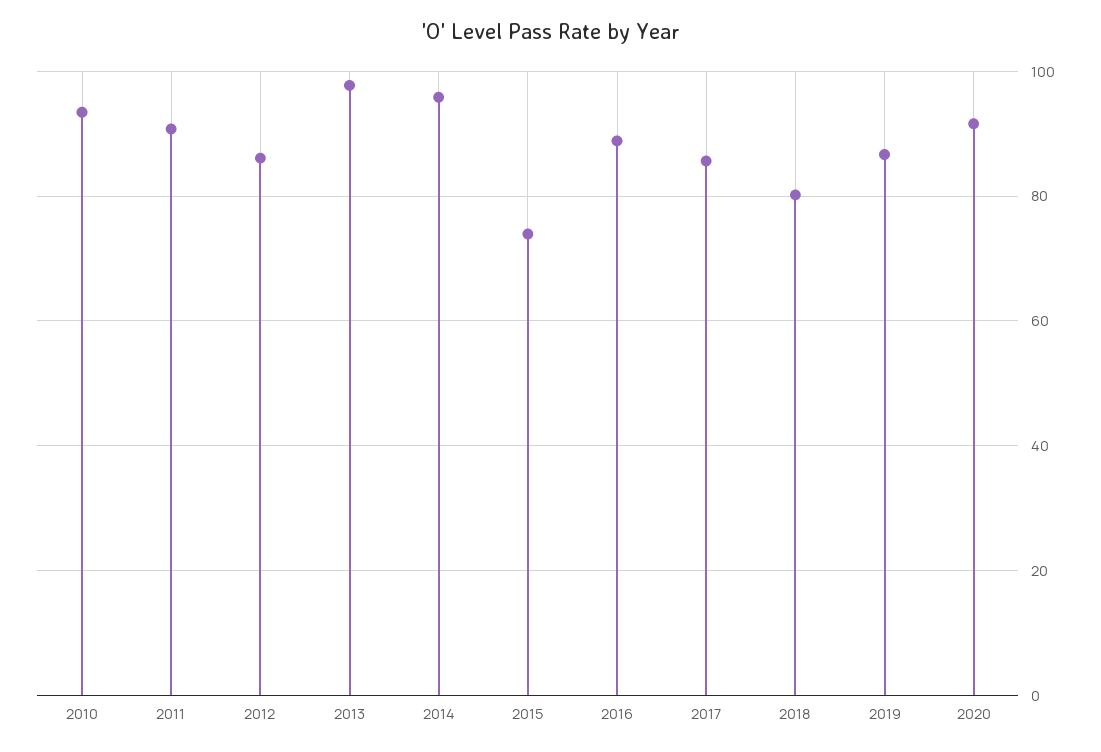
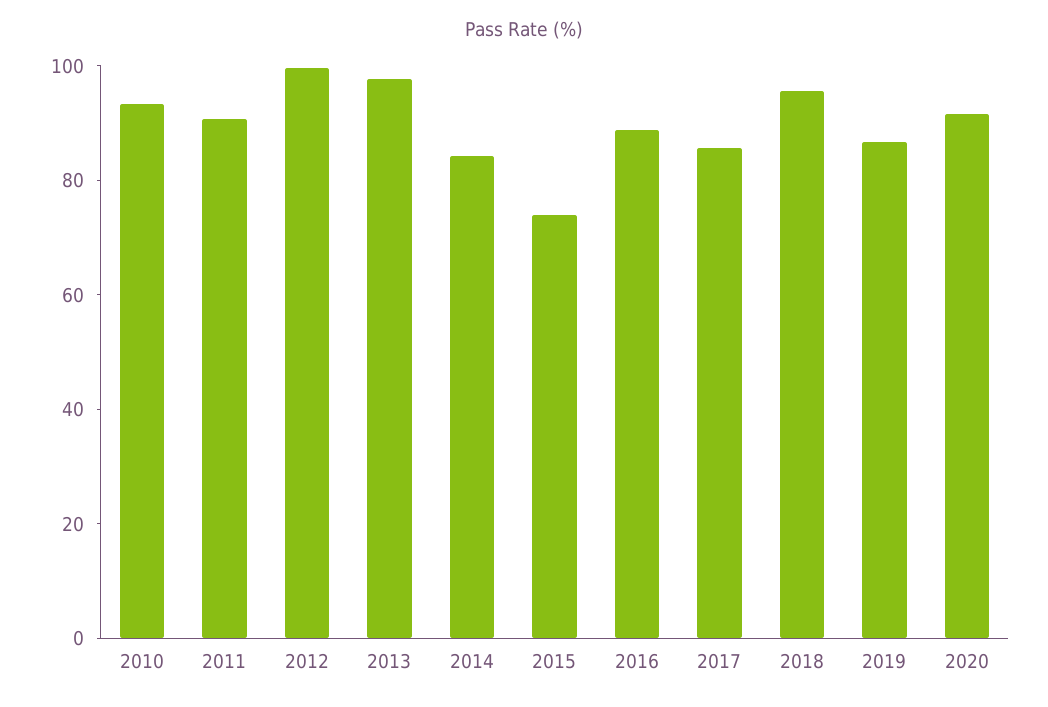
2012: 86 -> 100
2014: 96 -> 85
2018: 80 -> 95

